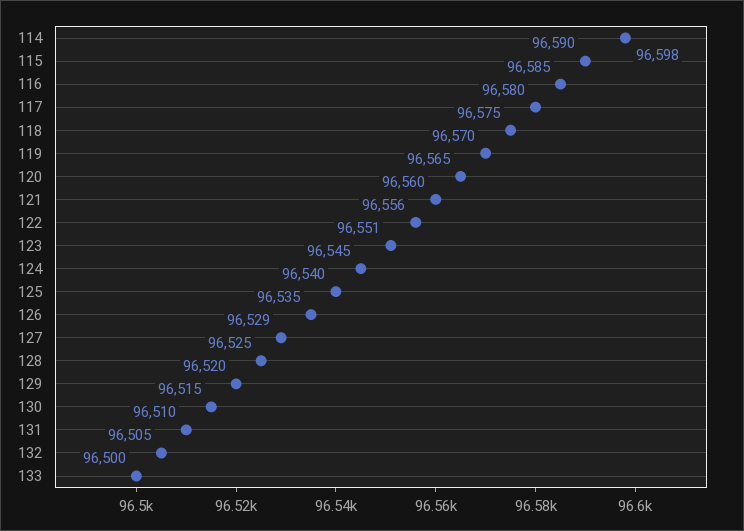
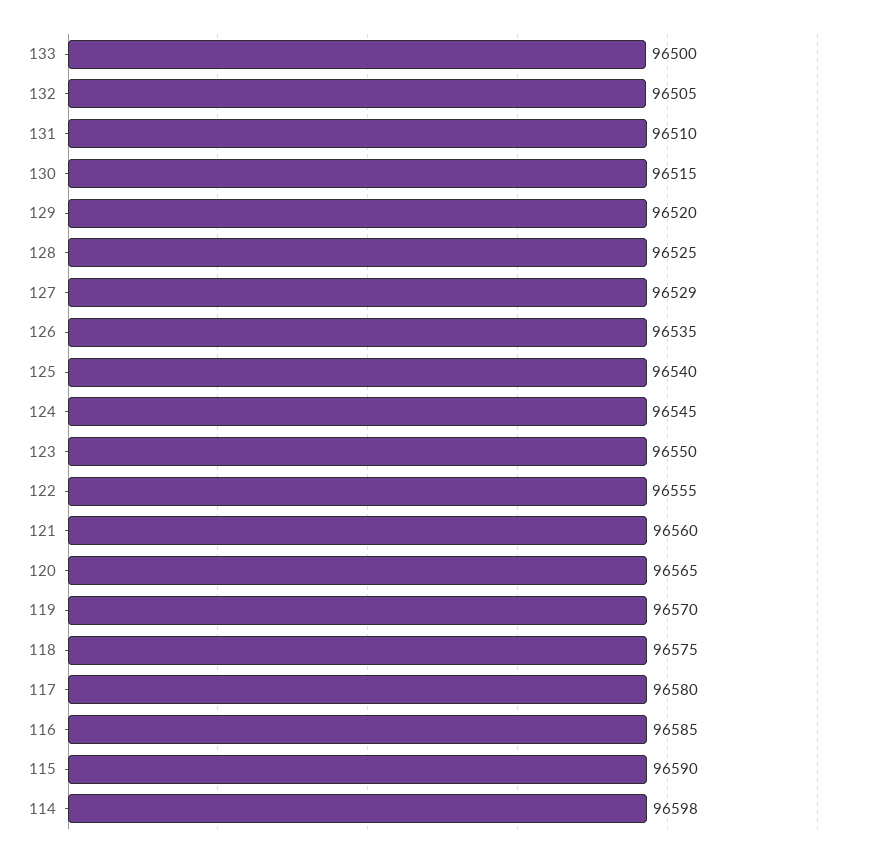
122: 96556 -> 96555
123: 96551 -> 96550

